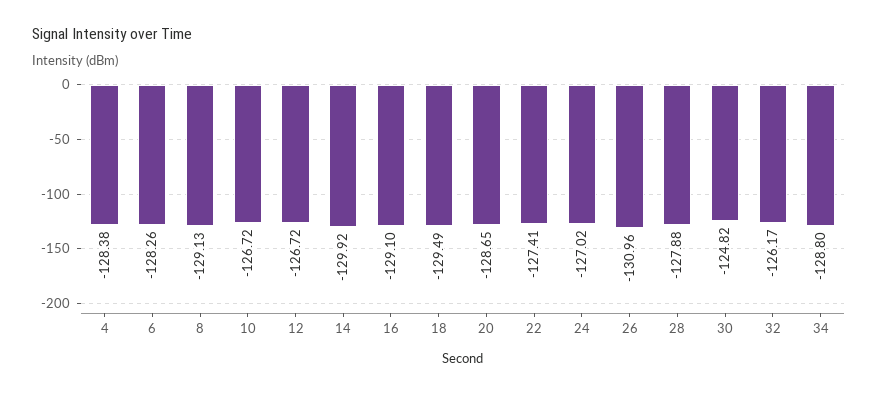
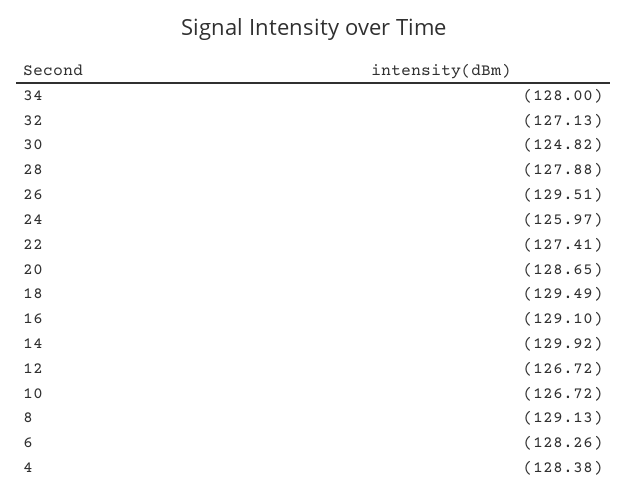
24: -127.02 -> -125.97
26: -130.96 -> -129.51
32: -126.17 -> -127.13
34: -128.8 -> -128

